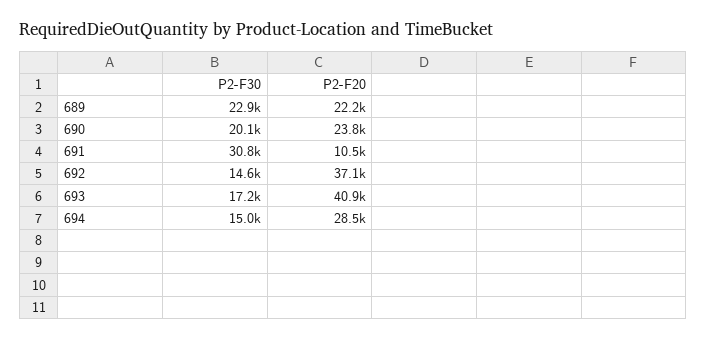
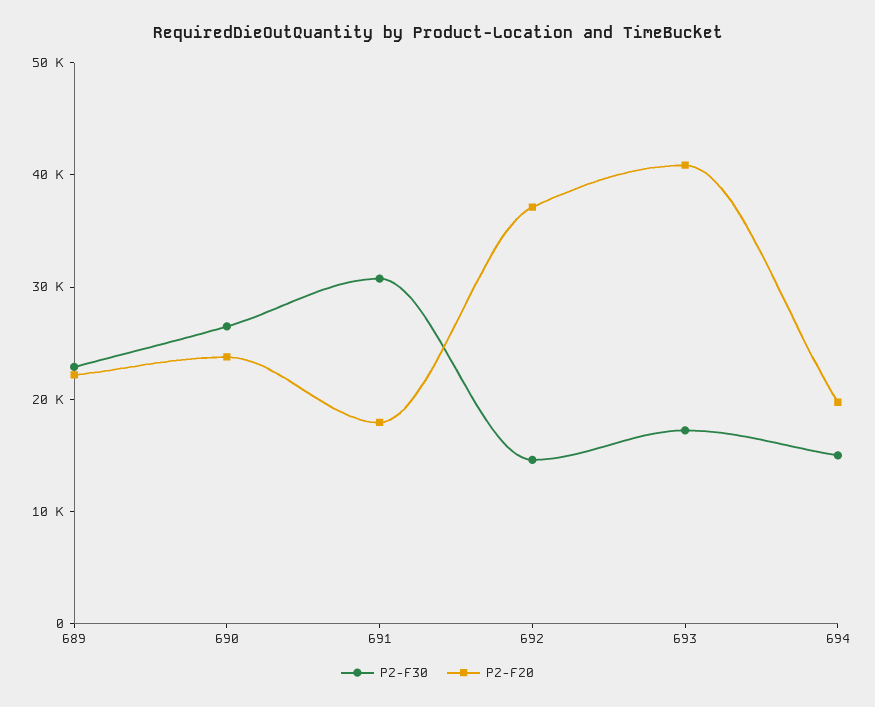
P2-F30, 690: 20100 -> 26000
P2-F20, 691: 10500 -> 18000
P2-F20, 694: 28500 -> 20000

